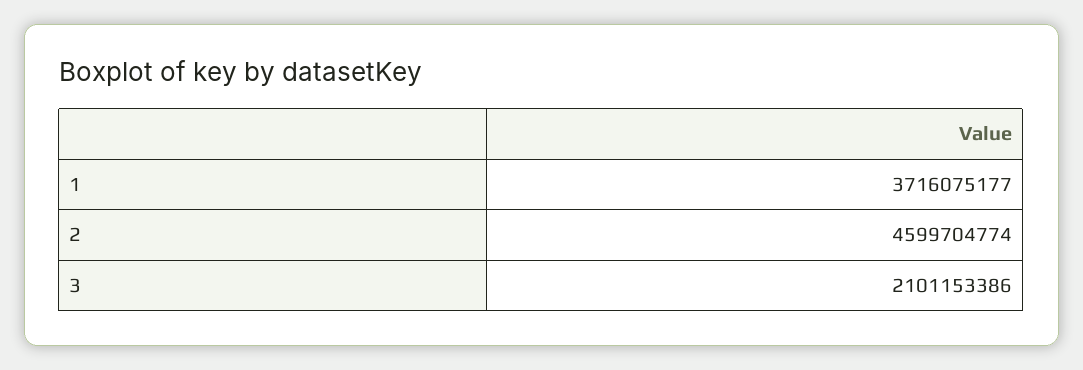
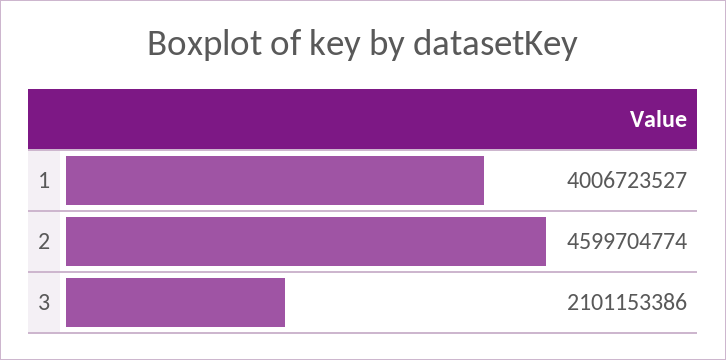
1: 3716075177 -> 4006723527

